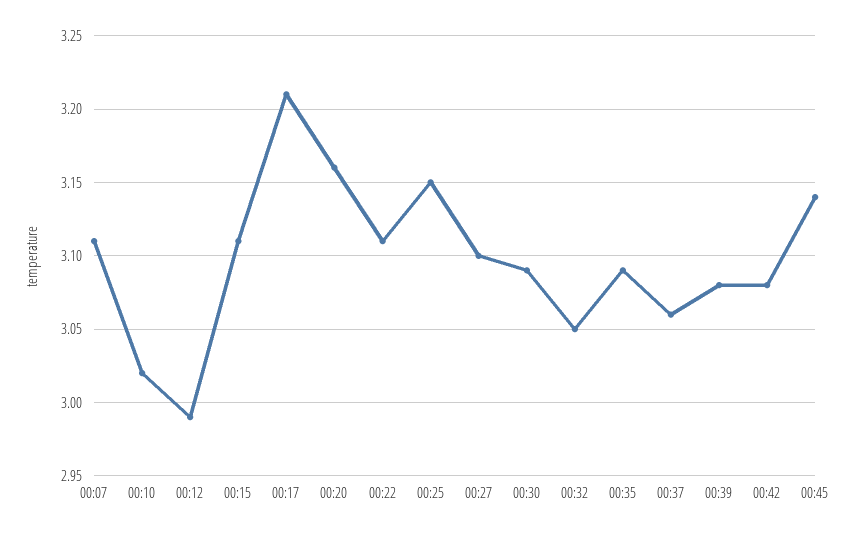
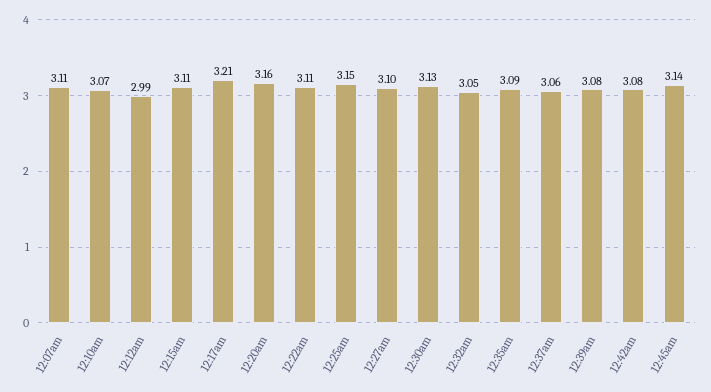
00:10: 3.02 -> 3.07
00:30: 3.09 -> 3.13

